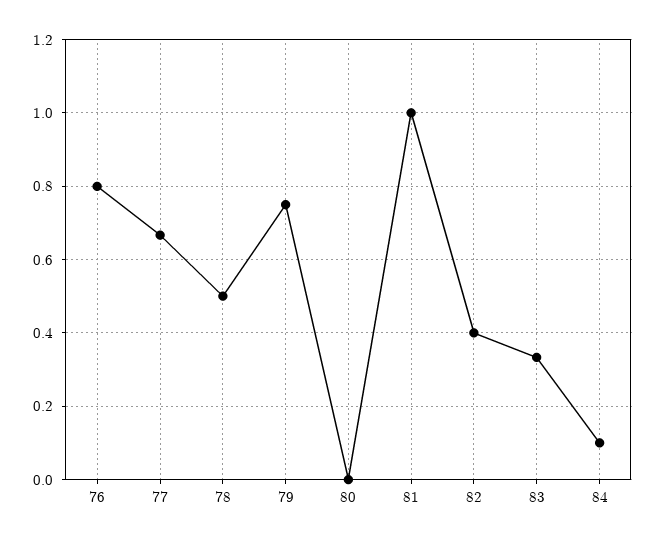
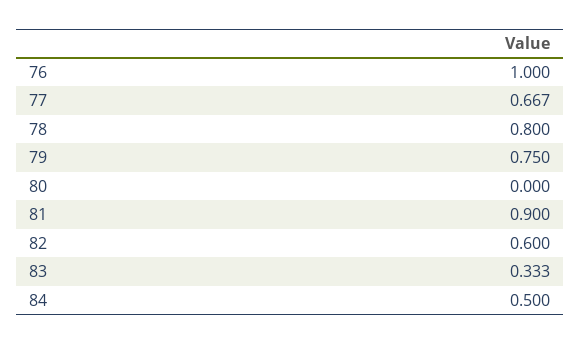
76: 0.8 -> 1
78: 0.5 -> 0.8
81: 1 -> 0.9
82: 0.4 -> 0.6
84: 0.1 -> 0.5

